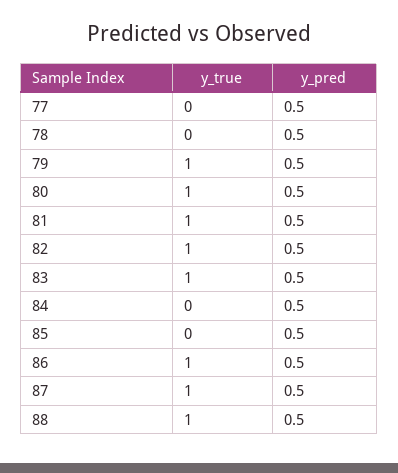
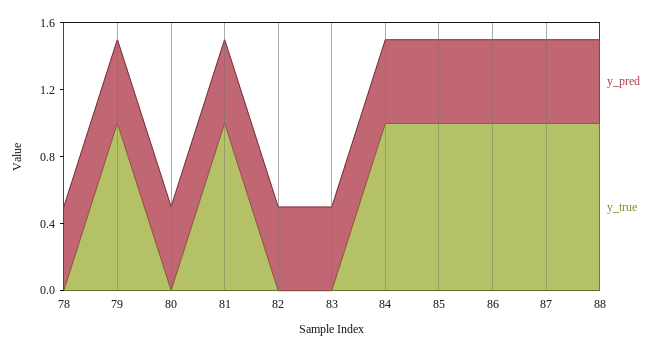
y_true, 77: 0 -> none
y_pred, 77: 0.5 -> none
y_true, 80: 1 -> 0
y_true, 82: 1 -> 0
y_true, 83: 1 -> 0
y_true, 84: 0 -> 1
y_true, 85: 0 -> 1

